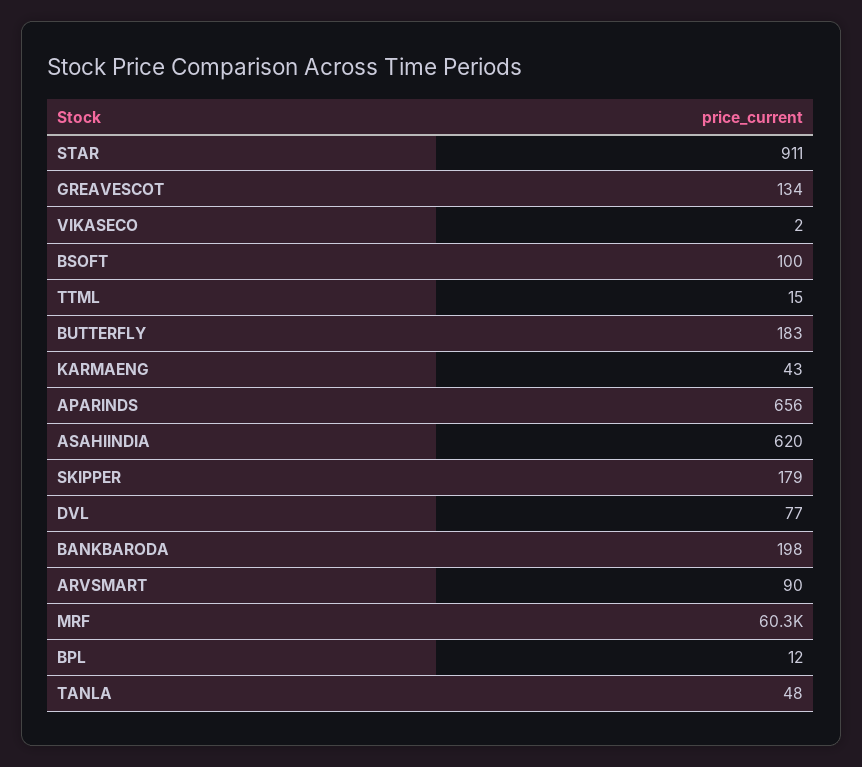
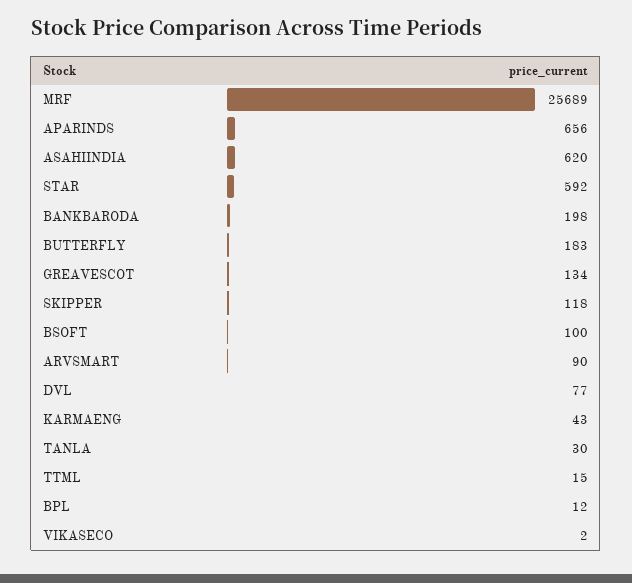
STAR: 911 -> 592
SKIPPER: 179 -> 118
MRF: 60300 -> 25689
TANLA: 48 -> 30

